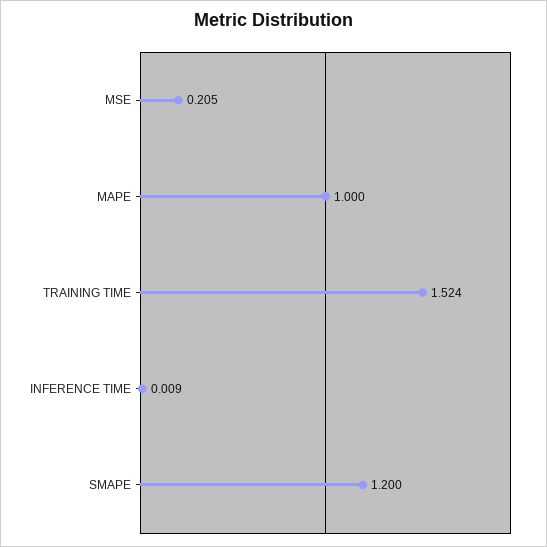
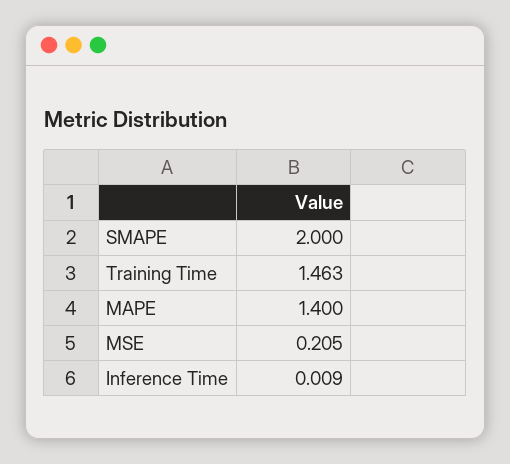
MAPE: 1 -> 1.4
TRAINING TIME: 1.524 -> 1.463
SMAPE: 1.2 -> 2

